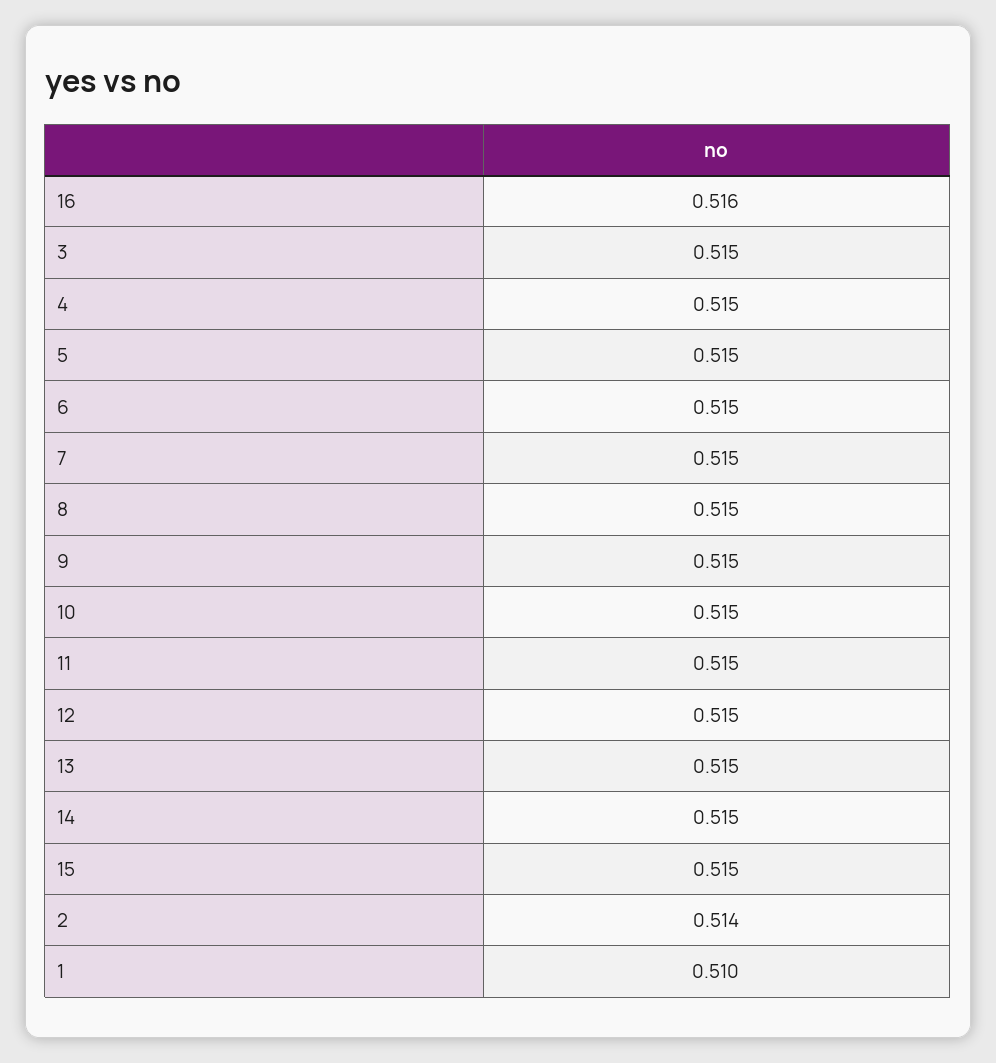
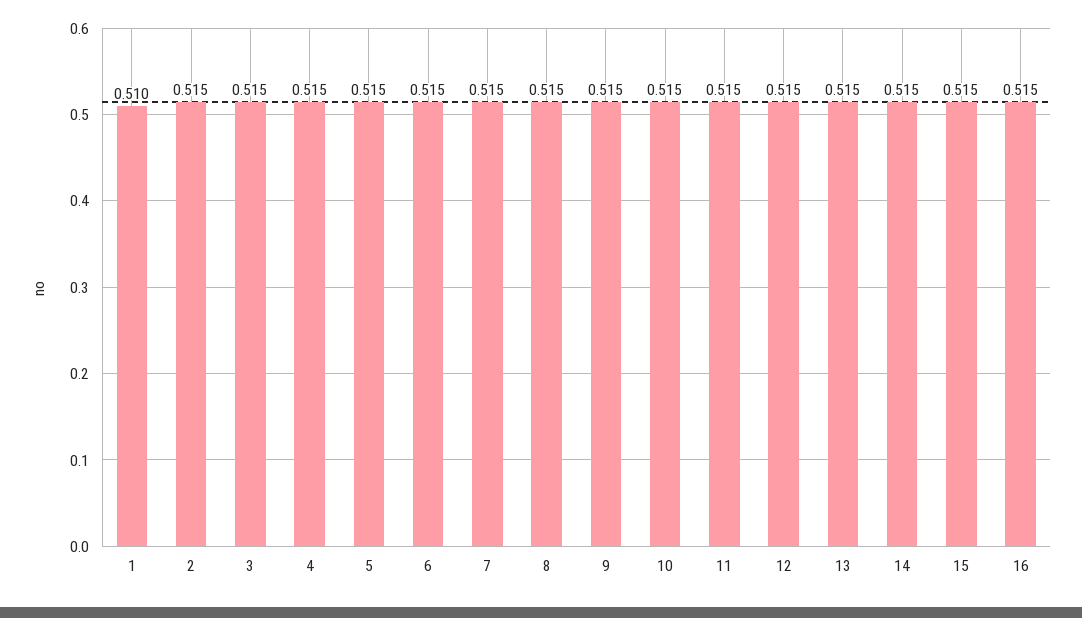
16: 0.516 -> 0.515
2: 0.514 -> 0.515

